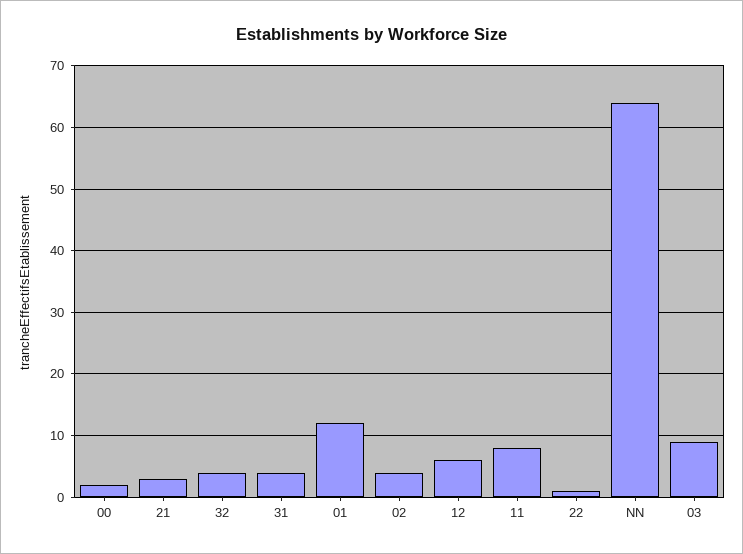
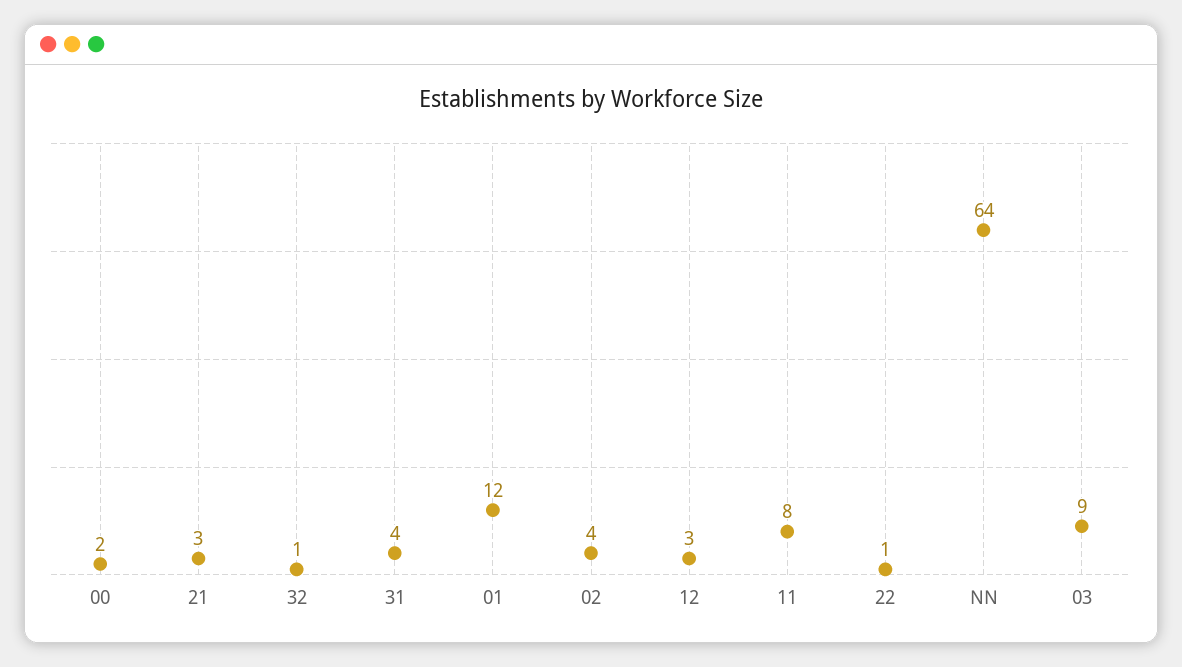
32: 4 -> 1
12: 6 -> 3

